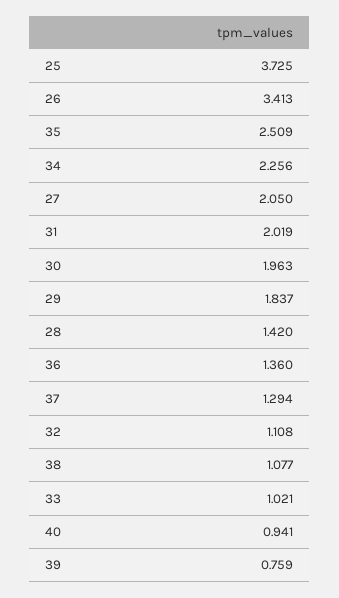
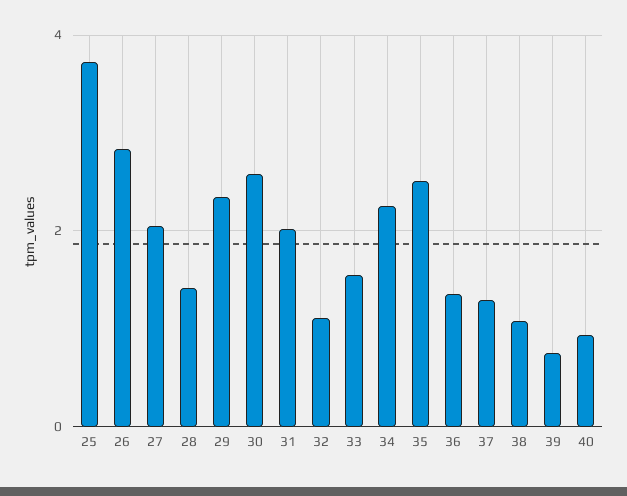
26: 3.413 -> 2.8
30: 1.963 -> 2.6
29: 1.837 -> 2.4
33: 1.021 -> 1.6

